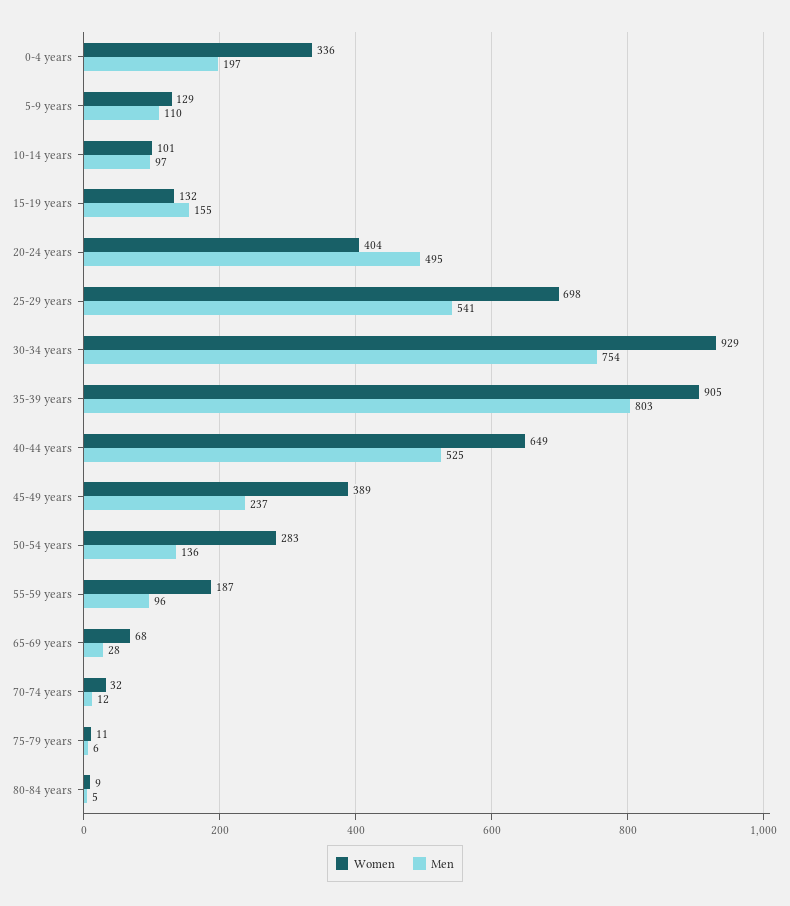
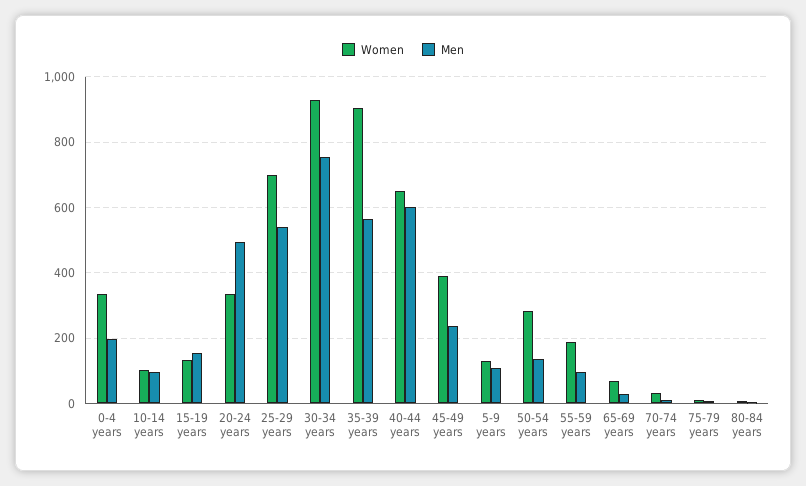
Women, 20-24 years: 404 -> 340
Men, 35-39 years: 803 -> 560
Men, 40-44 years: 525 -> 600

